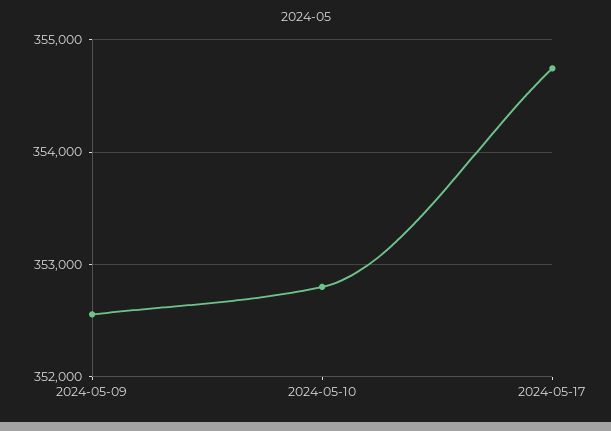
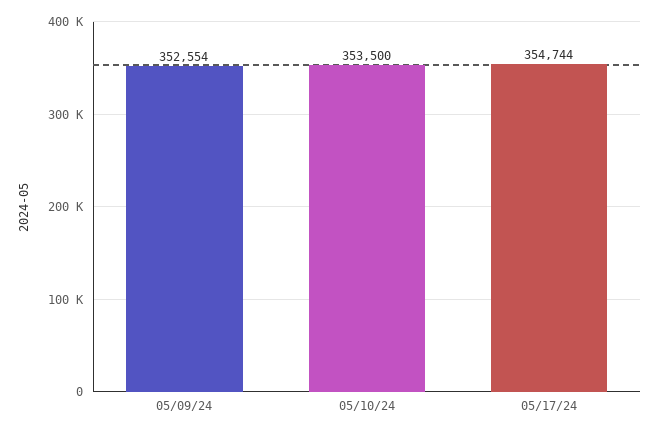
2024-05-10: 352800 -> 353500

